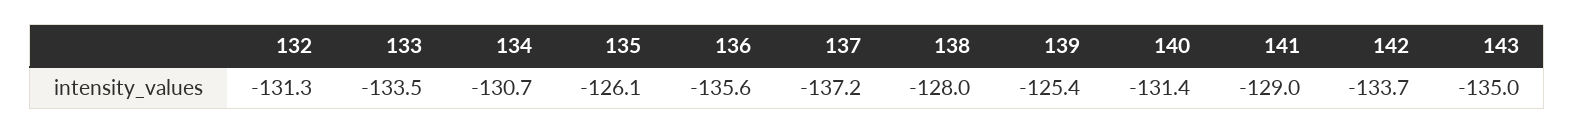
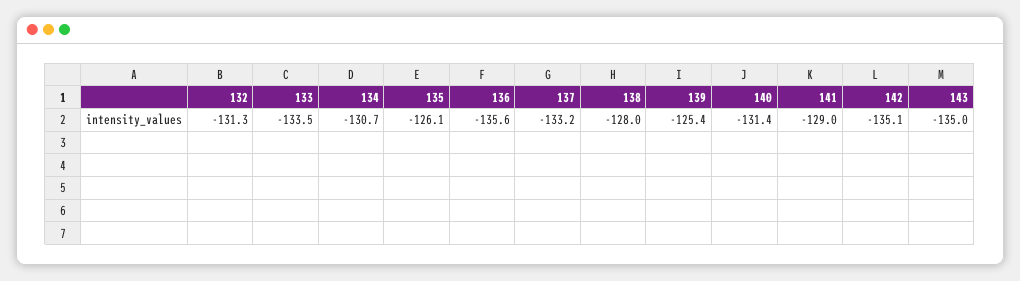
137: -137.2 -> -133.2
142: -133.7 -> -135.1

